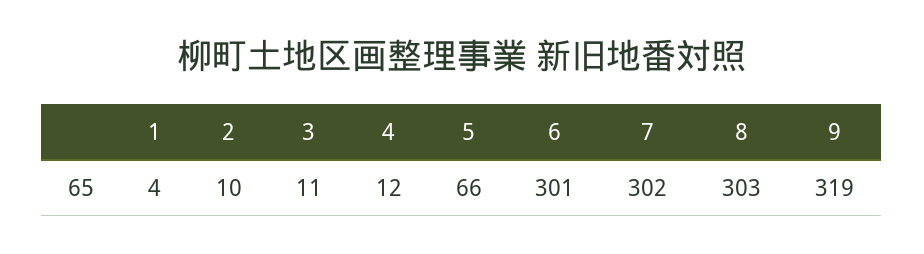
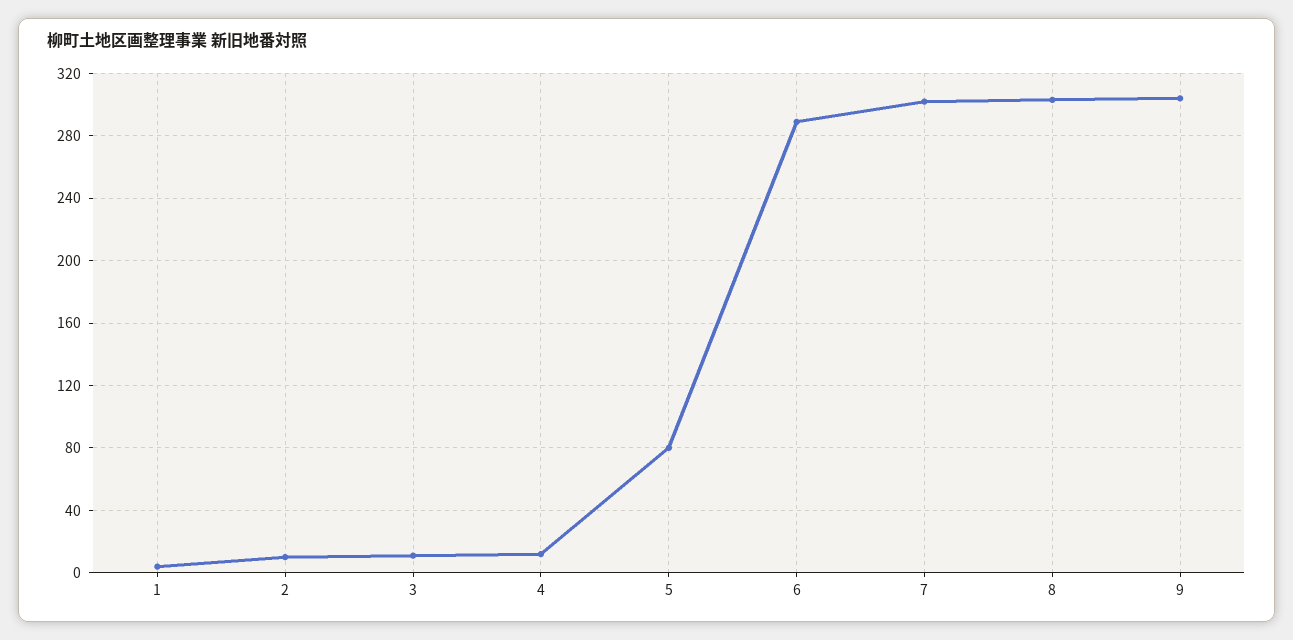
5: 66 -> 80
6: 301 -> 290
9: 319 -> 305

